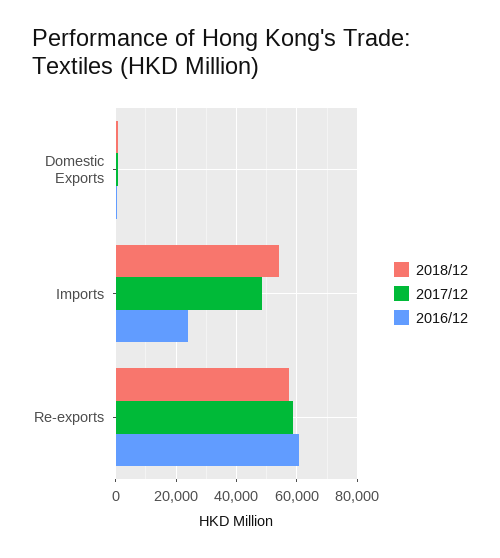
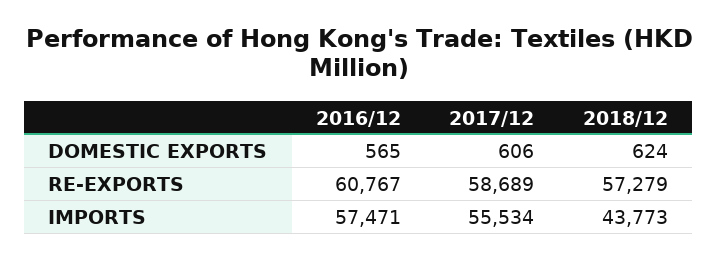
2018/12, Imports: 54000 -> 43773
2017/12, Imports: 48000 -> 55534
2016/12, Imports: 24000 -> 57471

